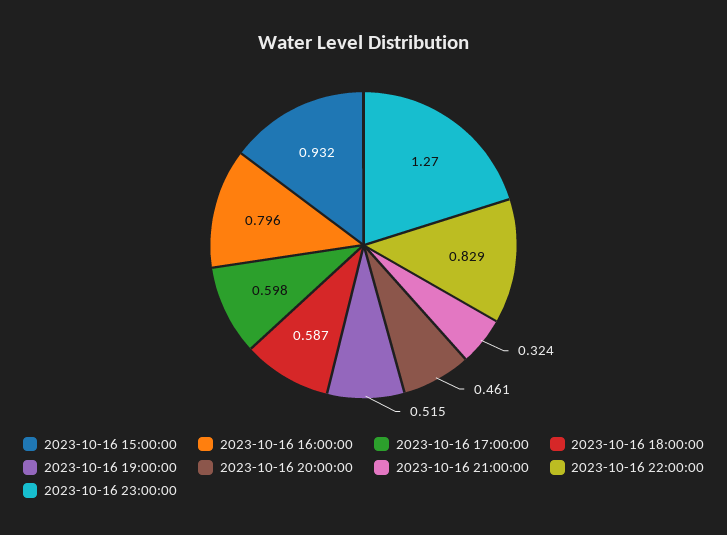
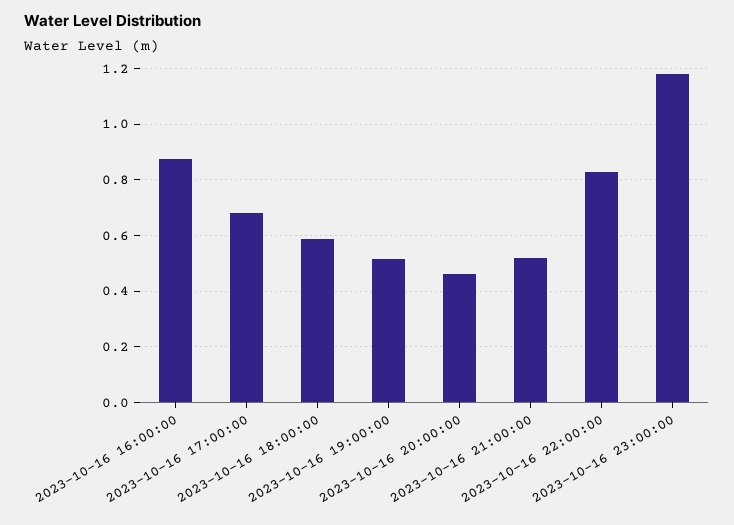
2023-10-16 15:00:00: 0.932 -> none
2023-10-16 16:00:00: 0.796 -> 0.875
2023-10-16 17:00:00: 0.598 -> 0.675
2023-10-16 21:00:00: 0.324 -> 0.525
2023-10-16 23:00:00: 1.27 -> 1.175

